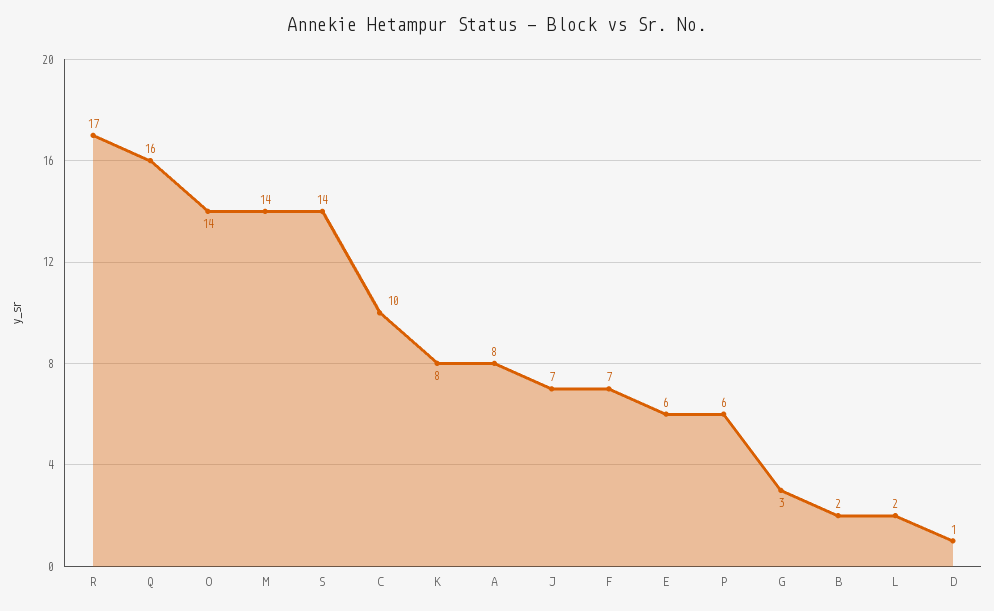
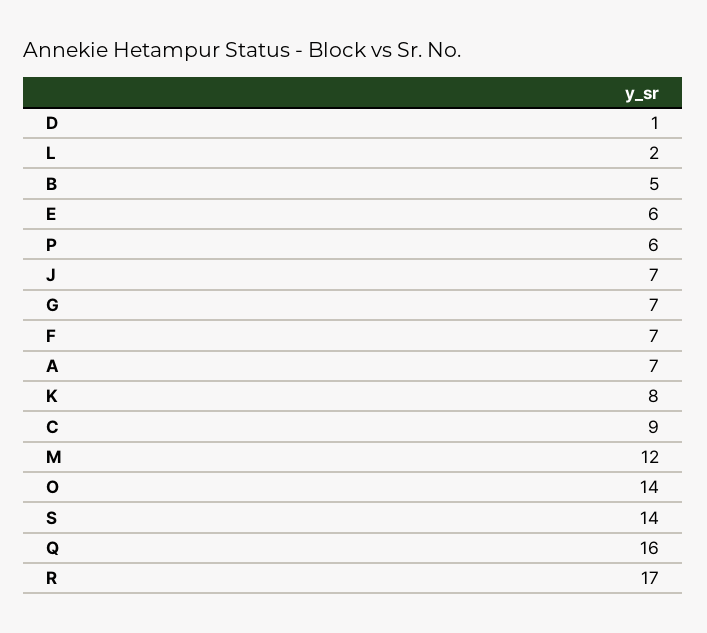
M: 14 -> 12
C: 10 -> 9
A: 8 -> 7
G: 3 -> 7
B: 2 -> 5

